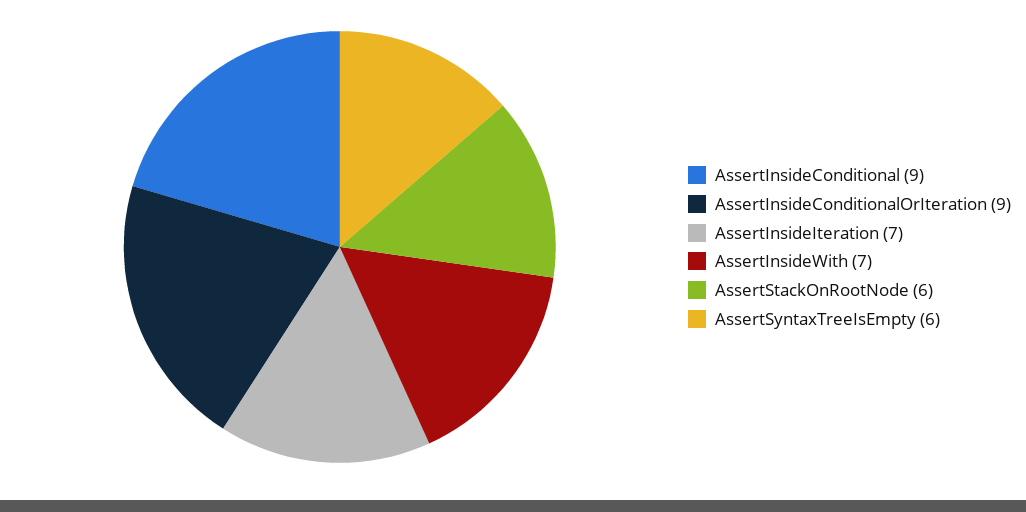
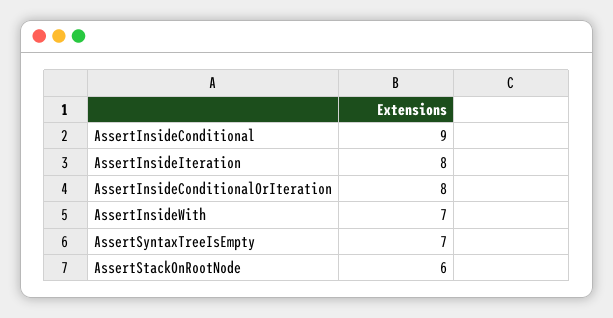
AssertInsideConditionalOrIteration: 9 -> 8
AssertInsideIteration: 7 -> 8
AssertSyntaxTreeIsEmpty: 6 -> 7

